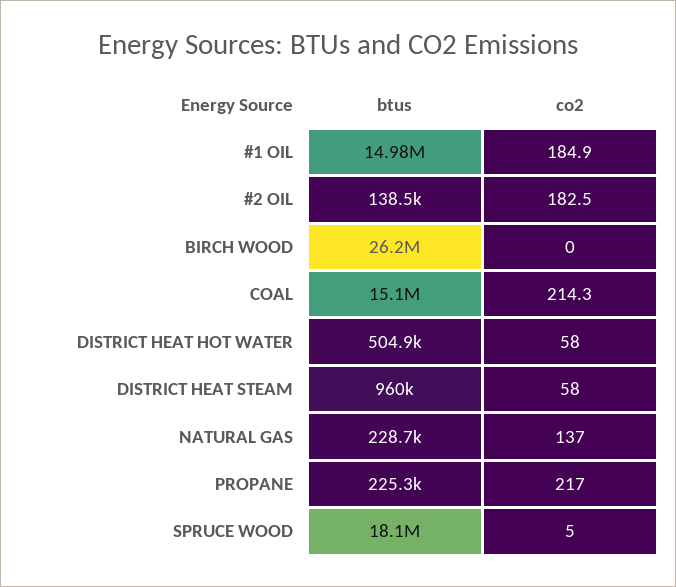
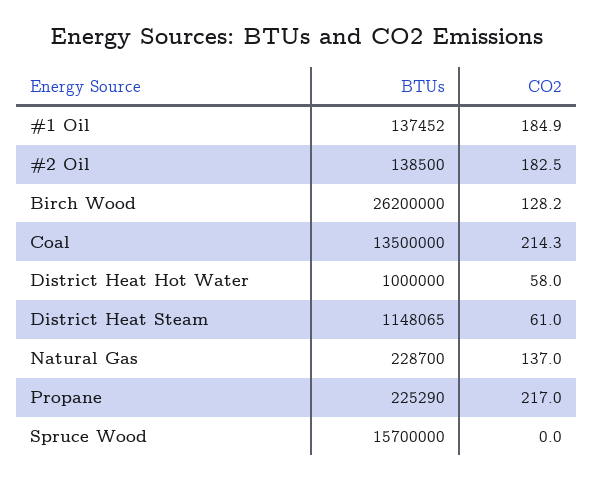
btus, #1 OIL: 14980000 -> 137452
co2, BIRCH WOOD: 0 -> 128.2
btus, COAL: 15100000 -> 13500000
btus, DISTRICT HEAT HOT WATER: 504900 -> 1000000
btus, DISTRICT HEAT STEAM: 960000 -> 1148065
co2, DISTRICT HEAT STEAM: 58 -> 61
btus, SPRUCE WOOD: 18100000 -> 15700000
co2, SPRUCE WOOD: 5 -> 0

